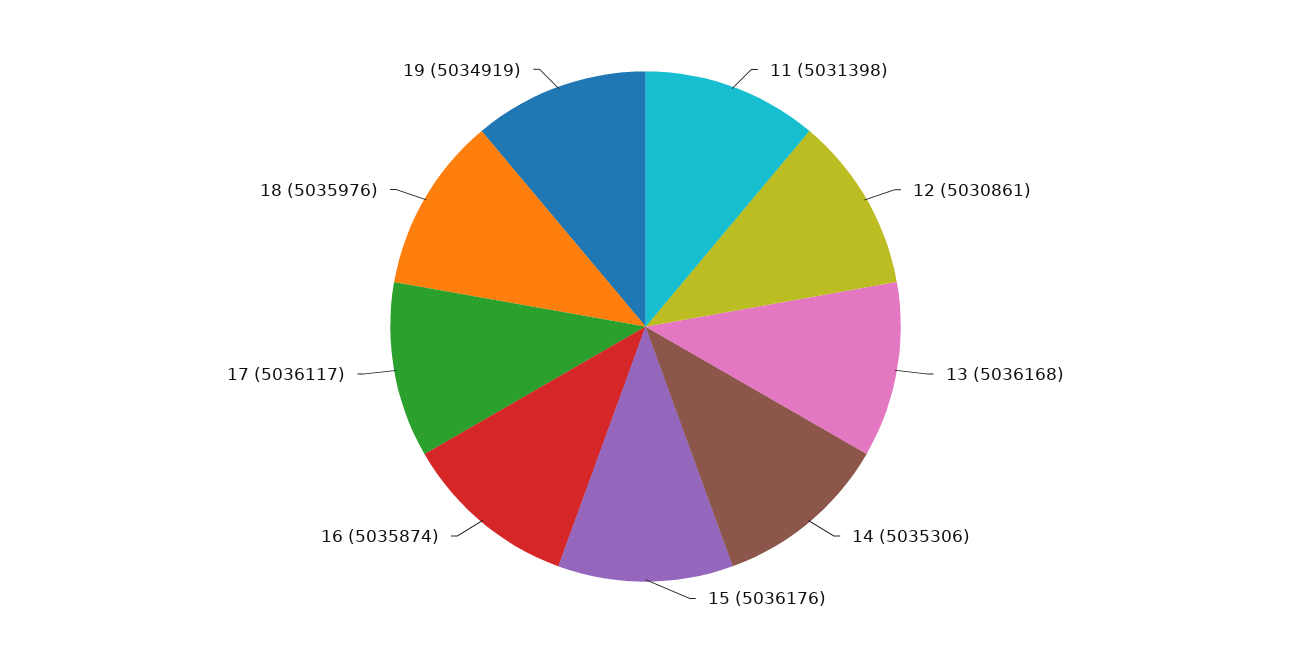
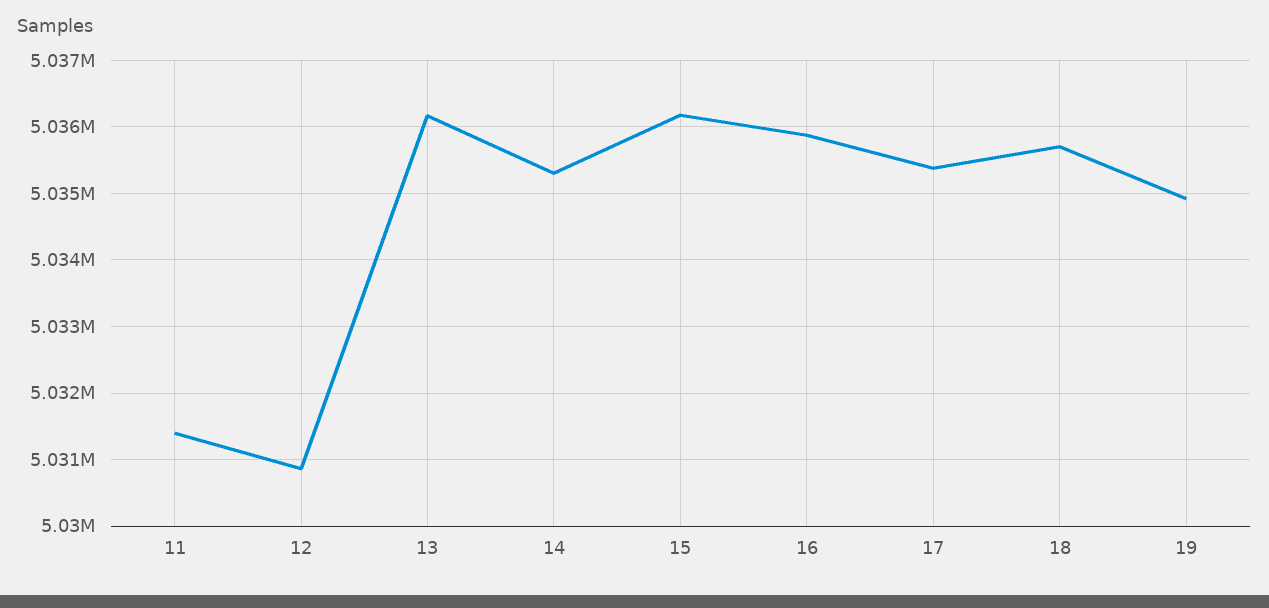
17: 5036117 -> 5035400
18: 5035976 -> 5035700

